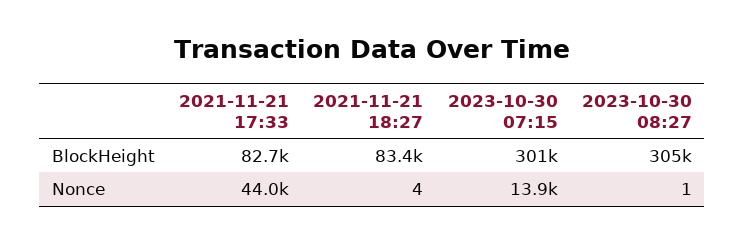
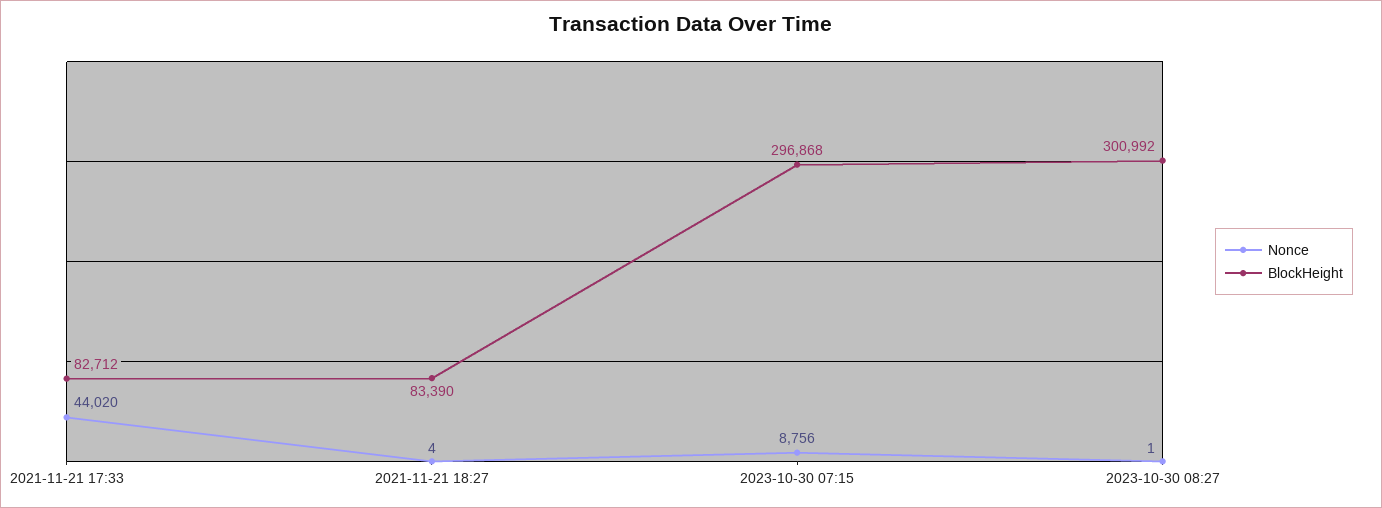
BlockHeight, 2023-10-30 07:15: 301000 -> 296868
BlockHeight, 2023-10-30 08:27: 305000 -> 300992
Nonce, 2023-10-30 07:15: 13900 -> 8756

